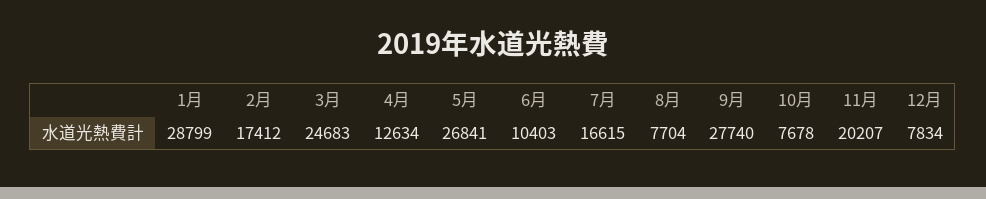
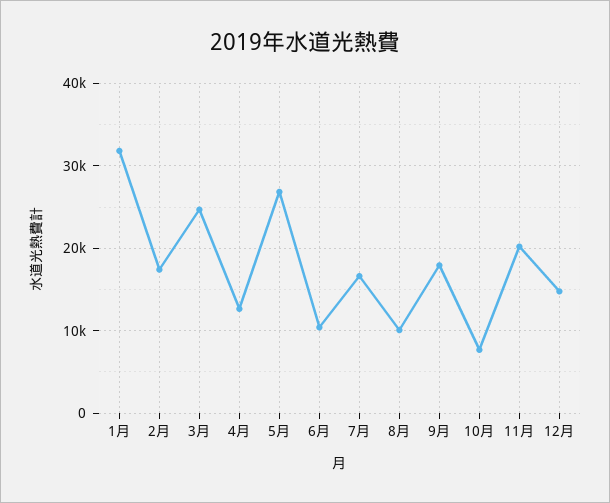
1月: 28799 -> 32000
8月: 7704 -> 10000
9月: 27740 -> 18000
12月: 7834 -> 15000

